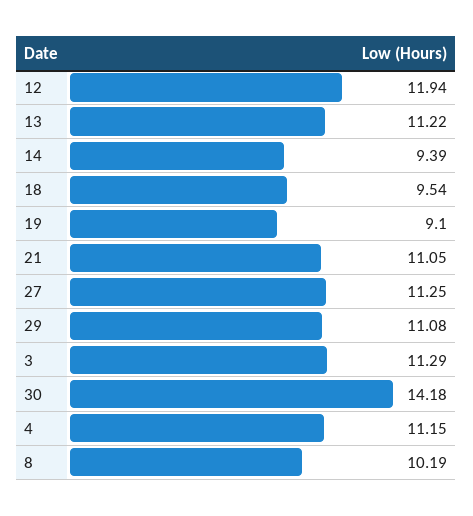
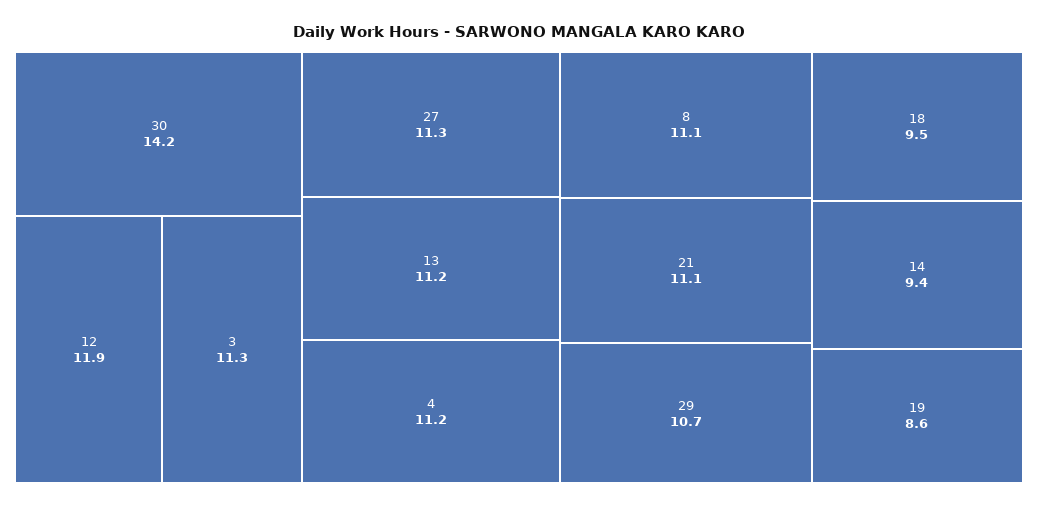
19: 9.1 -> 8.6
29: 11.08 -> 10.7
8: 10.19 -> 11.1

